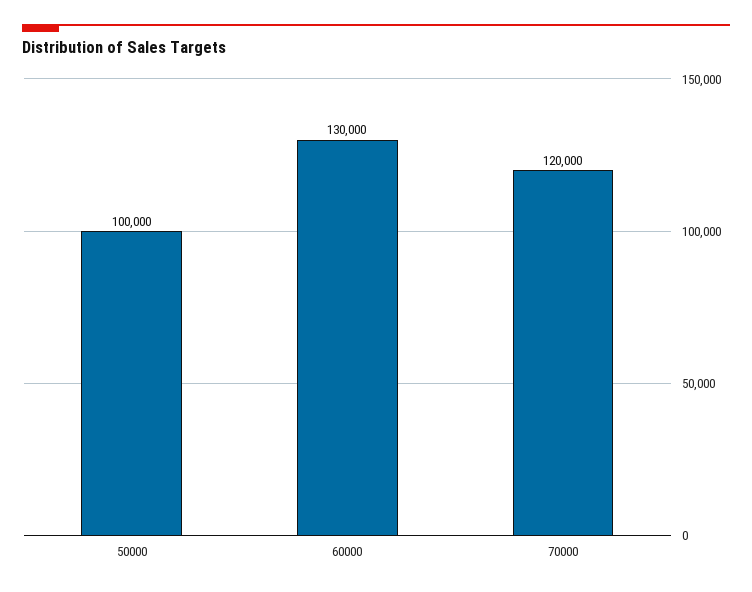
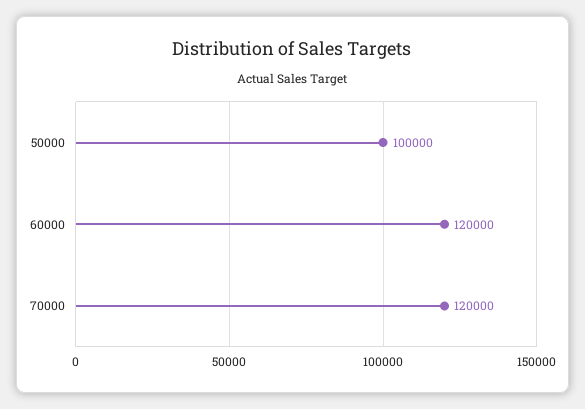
60000: 130000 -> 120000

